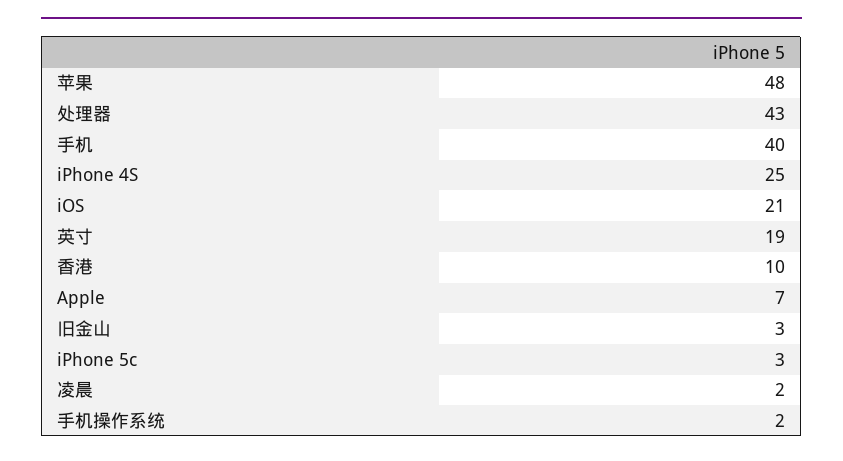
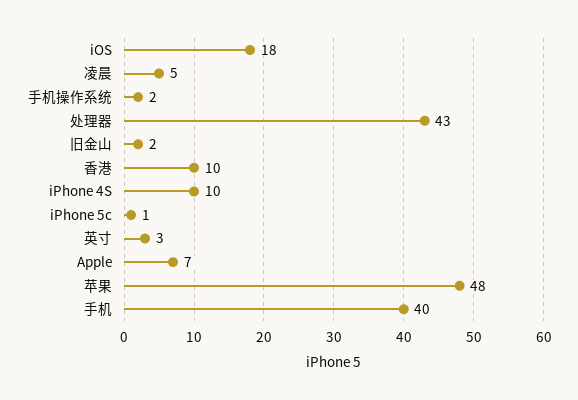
iPhone 4S: 25 -> 10
iOS: 21 -> 18
英寸: 19 -> 3
旧金山: 3 -> 2
iPhone 5c: 3 -> 1
凌晨: 2 -> 5

